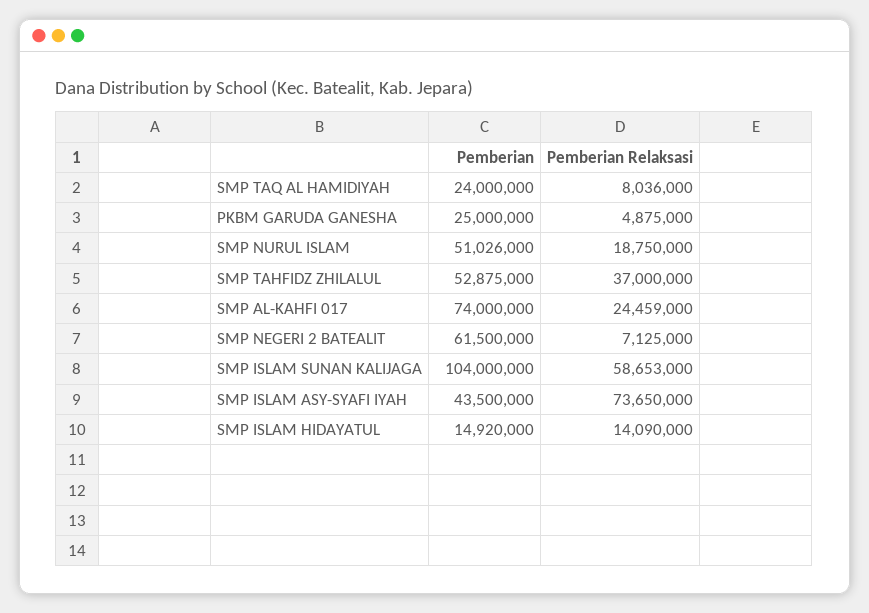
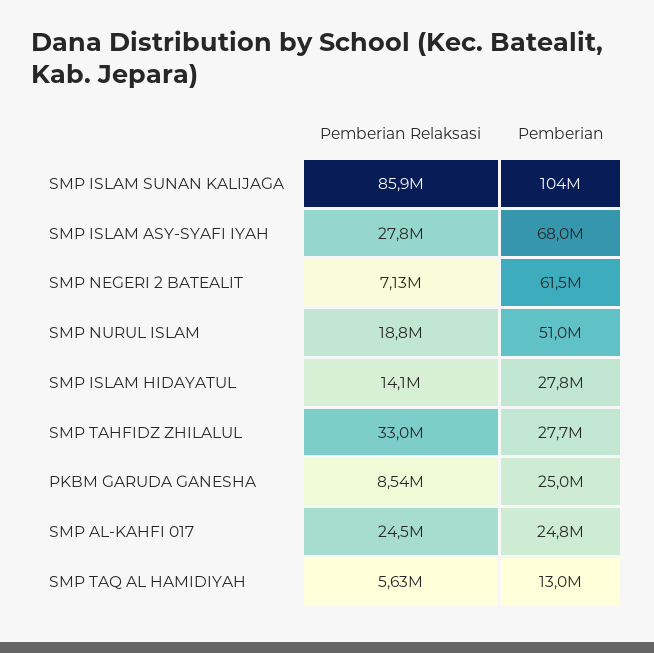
Pemberian, SMP TAQ AL HAMIDIYAH: 24000000 -> 13000000
Pemberian Relaksasi, SMP TAQ AL HAMIDIYAH: 8036000 -> 5630000
Pemberian Relaksasi, PKBM GARUDA GANESHA: 4875000 -> 8540000
Pemberian, SMP TAHFIDZ ZHILALUL: 52875000 -> 27700000
Pemberian Relaksasi, SMP TAHFIDZ ZHILALUL: 37000000 -> 33000000
Pemberian, SMP AL-KAHFI 017: 74000000 -> 24800000
Pemberian Relaksasi, SMP ISLAM SUNAN KALIJAGA: 58653000 -> 85900000
Pemberian, SMP ISLAM ASY-SYAFI IYAH: 43500000 -> 68000000
Pemberian Relaksasi, SMP ISLAM ASY-SYAFI IYAH: 73650000 -> 27800000
Pemberian, SMP ISLAM HIDAYATUL: 14920000 -> 27800000

